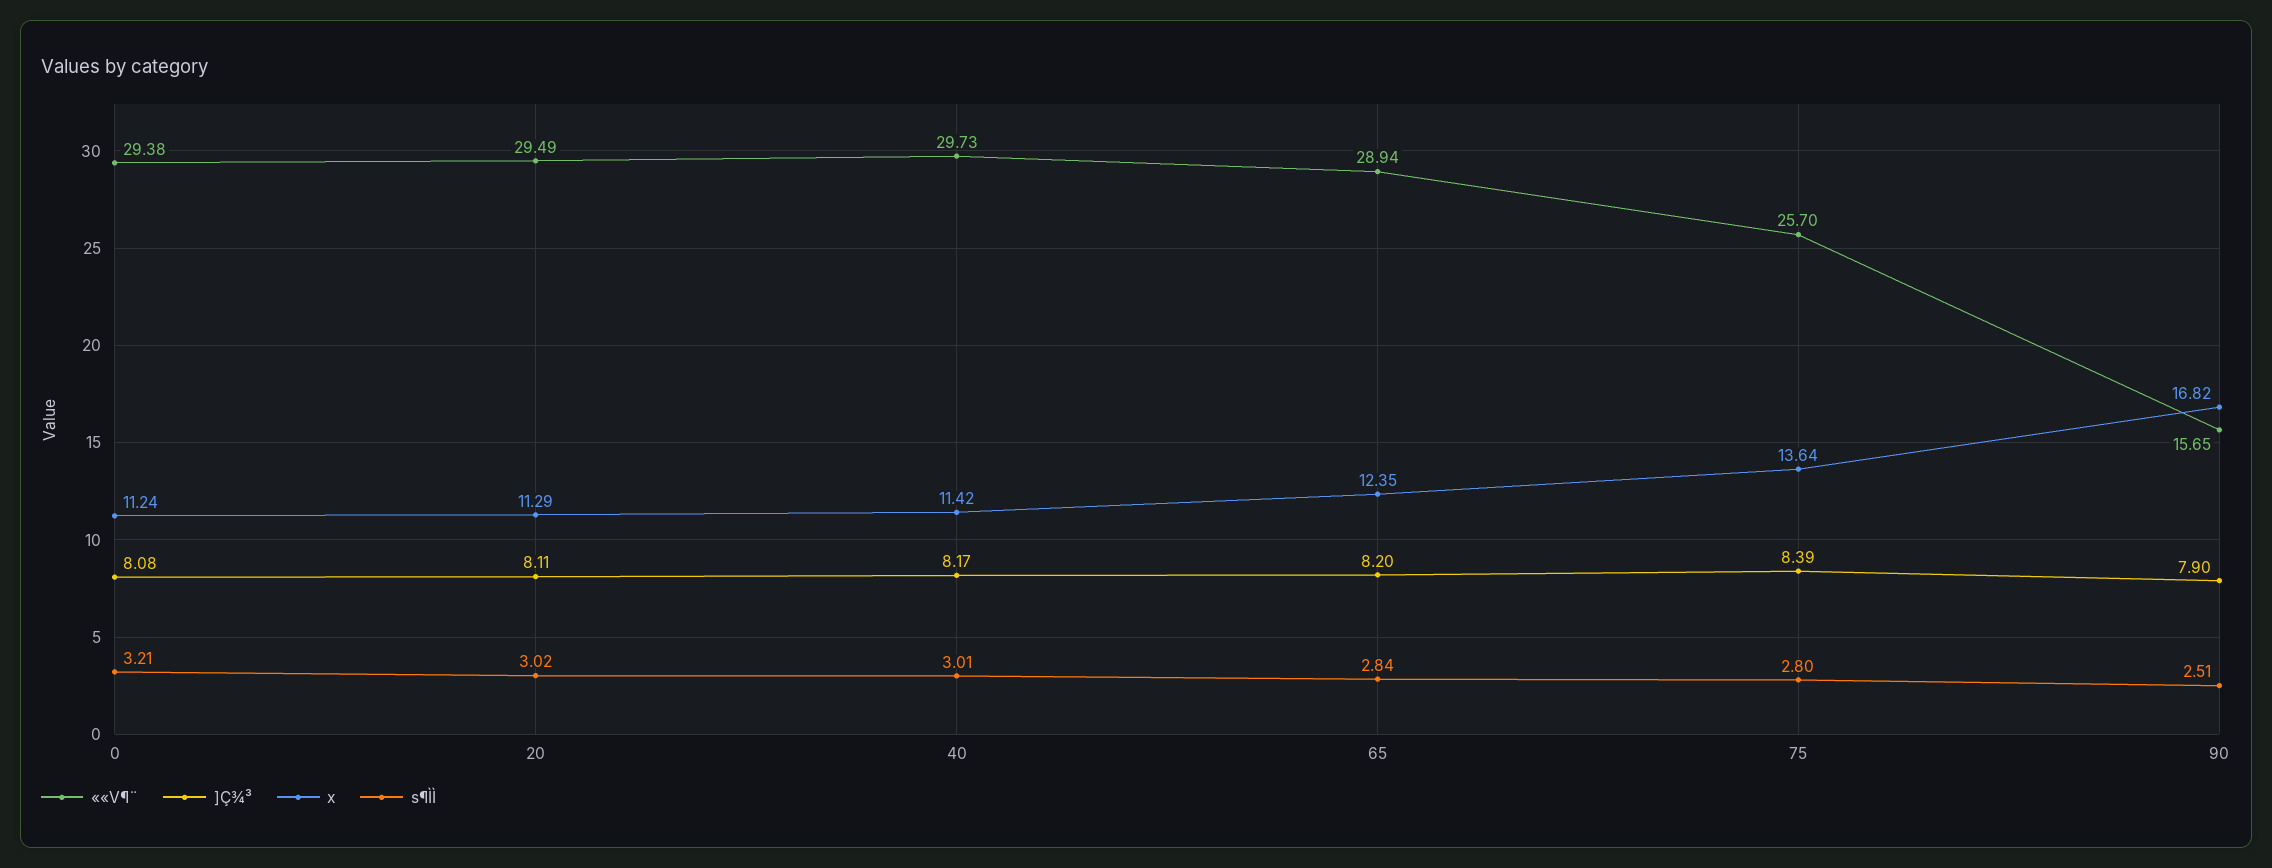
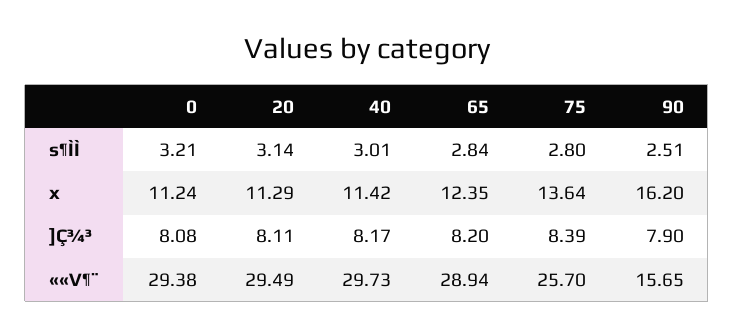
s¶ÌÌ, 20: 3.02 -> 3.14
x, 90: 16.82 -> 16.2

